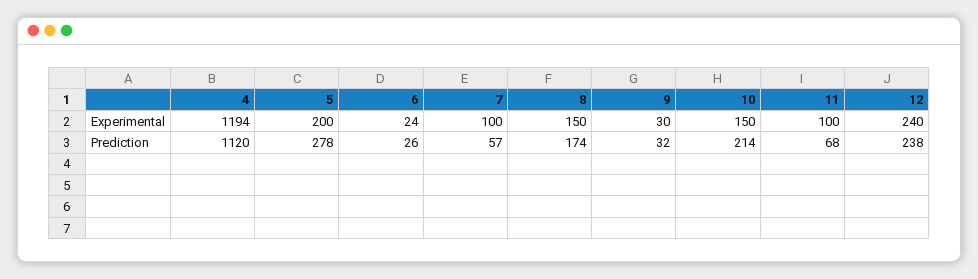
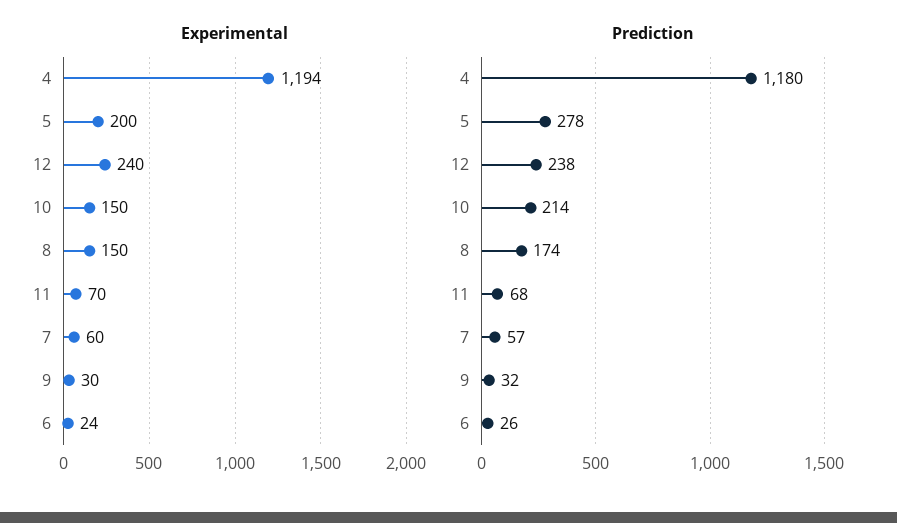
Experimental, 7: 100 -> 60
Experimental, 11: 100 -> 70
Prediction, 4: 1120 -> 1180

